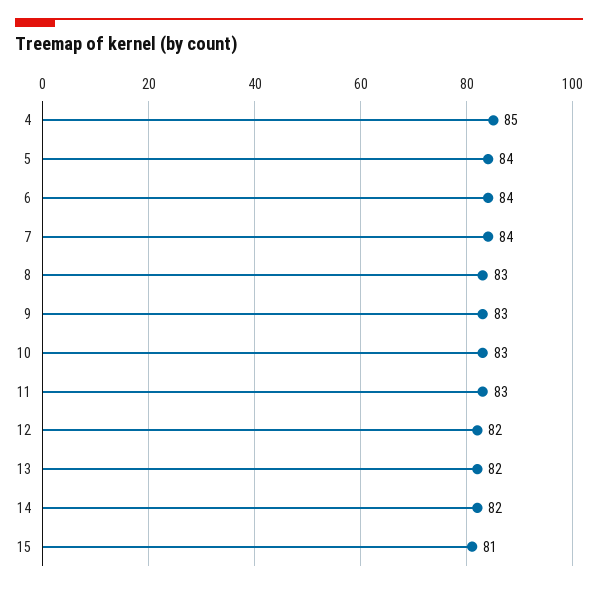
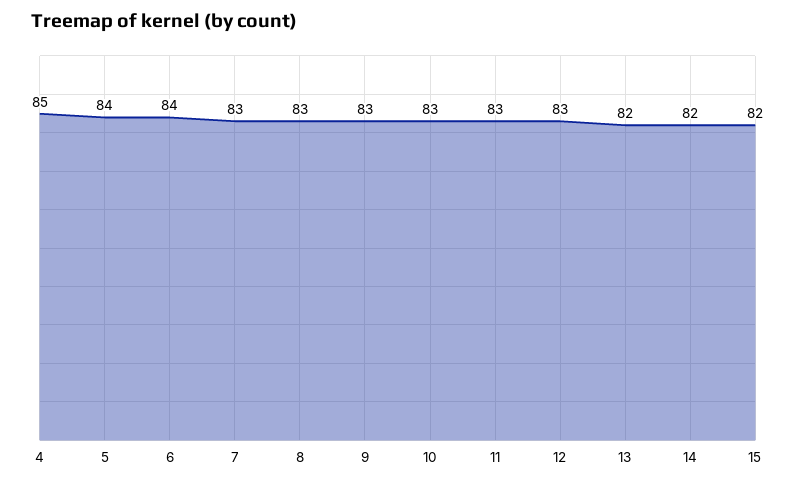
7: 84 -> 83
12: 82 -> 83
15: 81 -> 82

